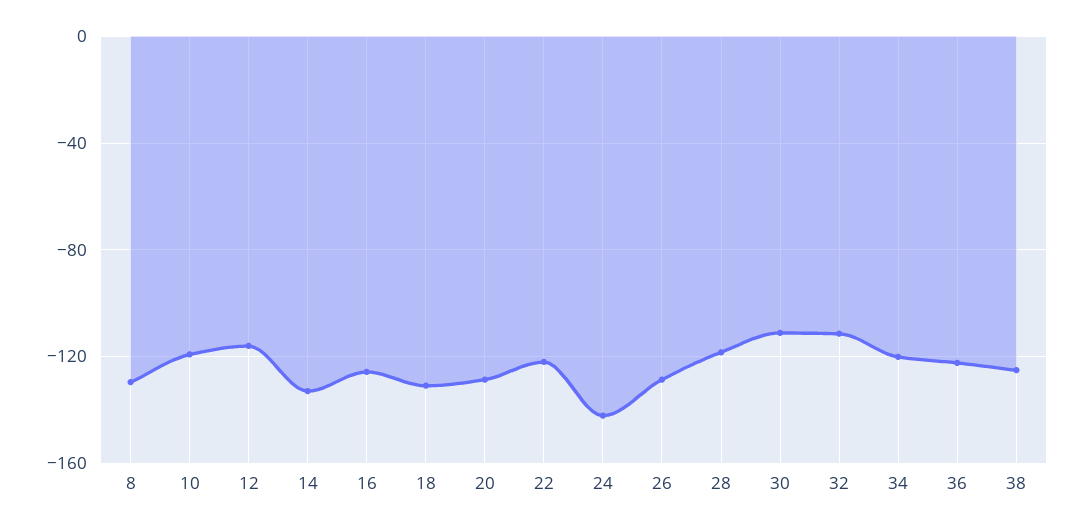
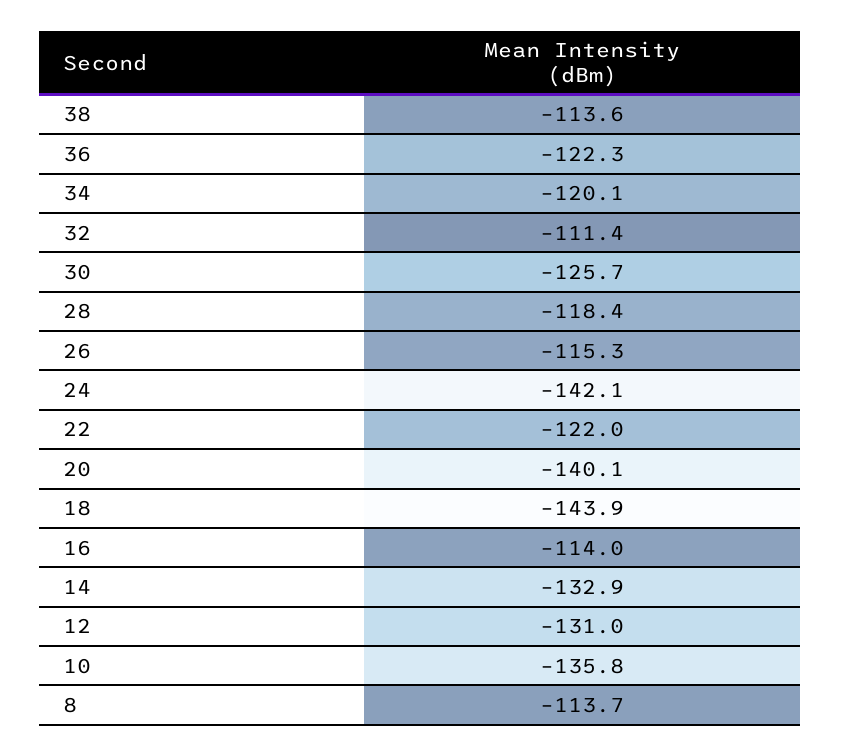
8: -130 -> -113.7
10: -120 -> -135.8
12: -115 -> -131
16: -125 -> -114
18: -130 -> -143.9
20: -130 -> -140.1
26: -130 -> -115.3
30: -110 -> -125.7
38: -125 -> -113.6

